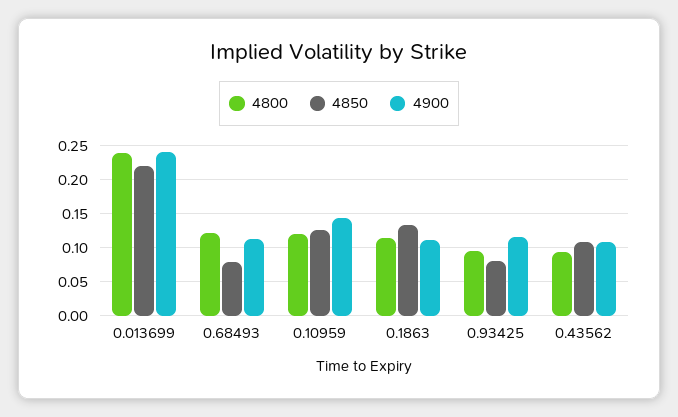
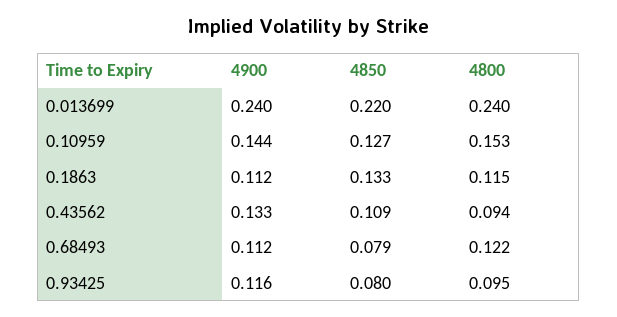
4800, 0.10959: 0.12 -> 0.153
4900, 0.43562: 0.11 -> 0.133

